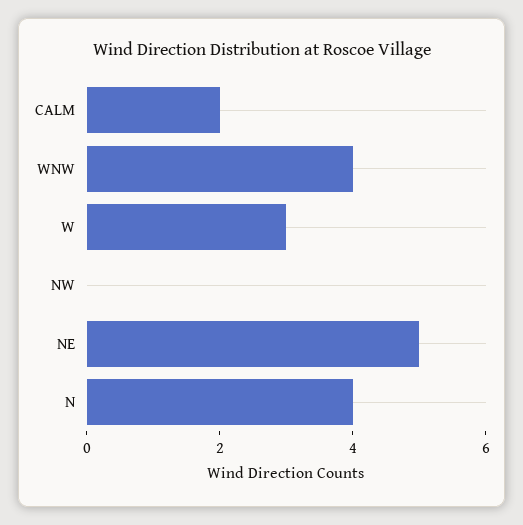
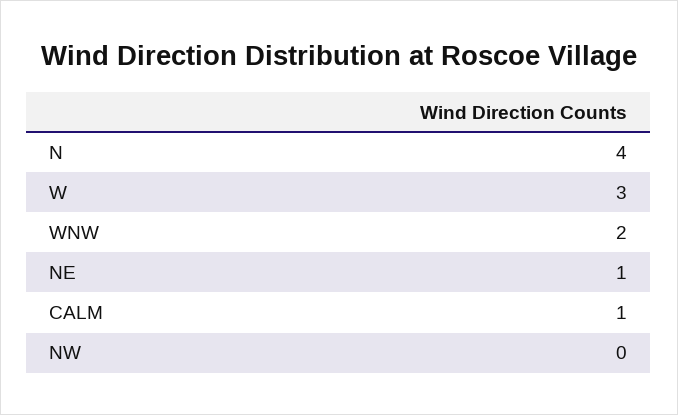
CALM: 2 -> 1
WNW: 4 -> 2
NE: 5 -> 1

